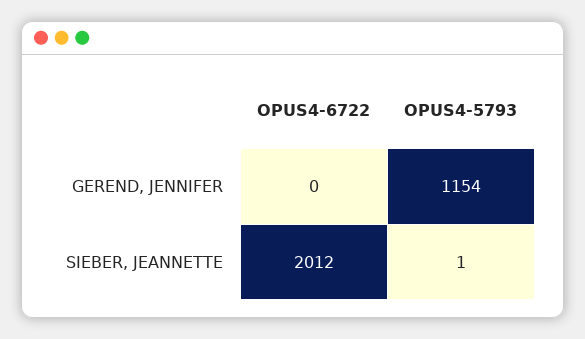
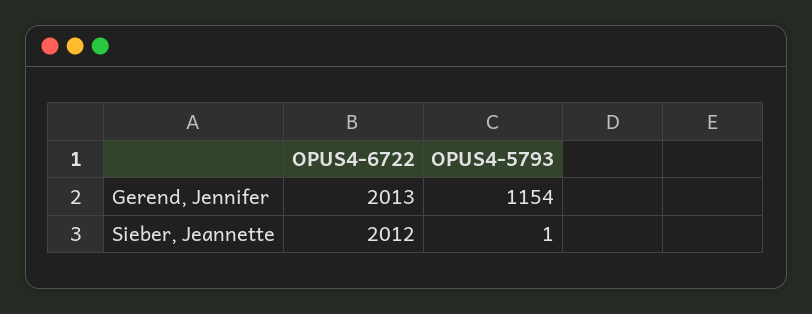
OPUS4-6722, GEREND, JENNIFER: 0 -> 2013

